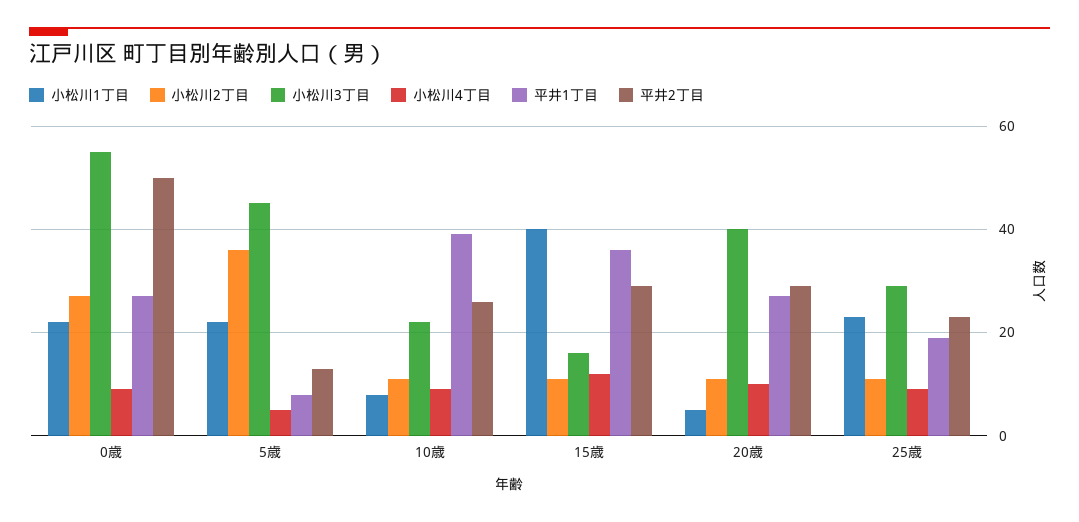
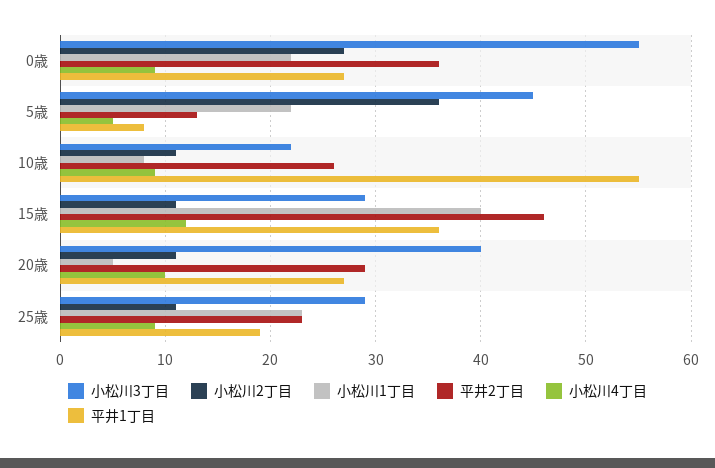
平井2丁目, 0歳: 50 -> 36
平井1丁目, 10歳: 40 -> 55
小松川3丁目, 15歳: 15 -> 29
平井2丁目, 15歳: 30 -> 46

